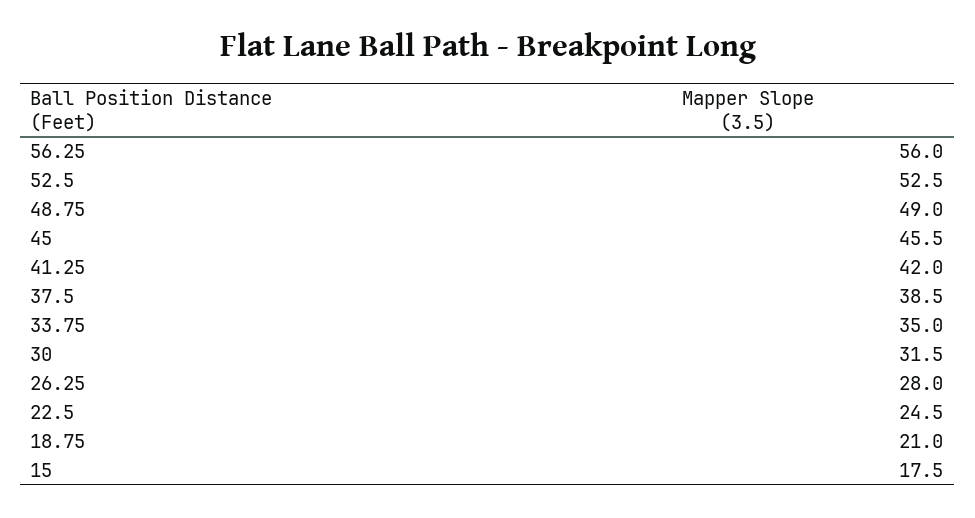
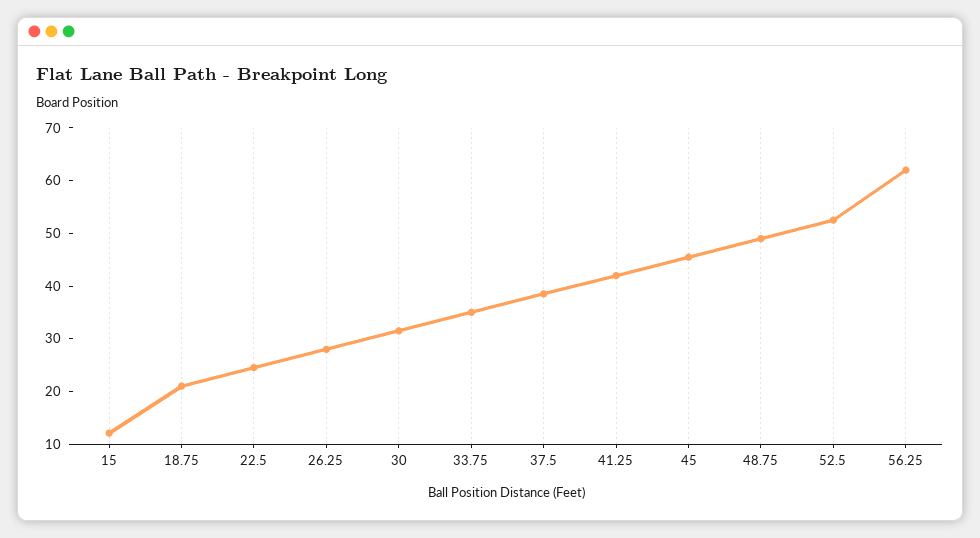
56.25: 56 -> 62
15: 17.5 -> 12

